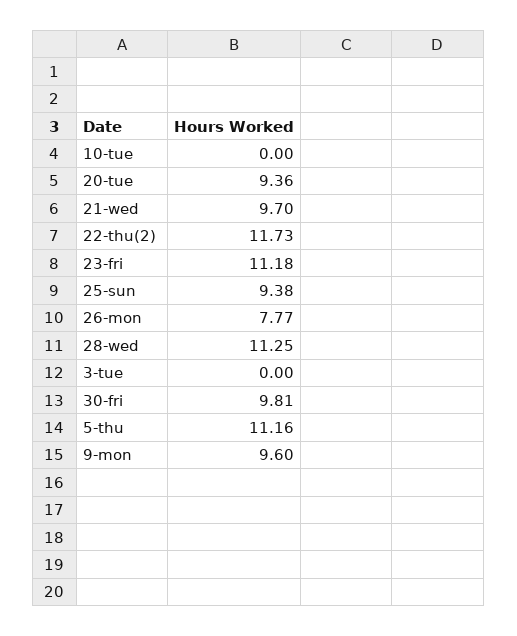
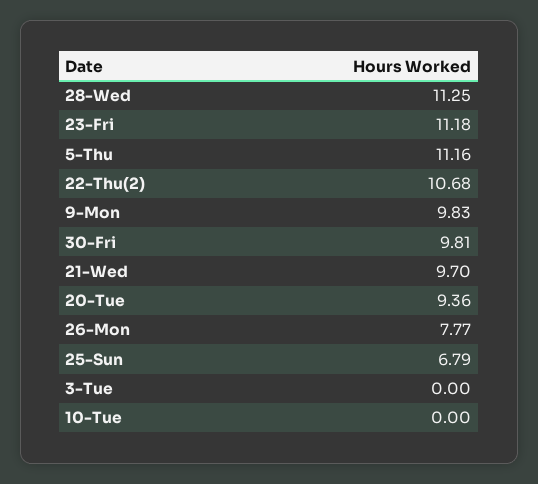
22-thu(2): 11.73 -> 10.68
25-sun: 9.38 -> 6.79
9-mon: 9.6 -> 9.83

